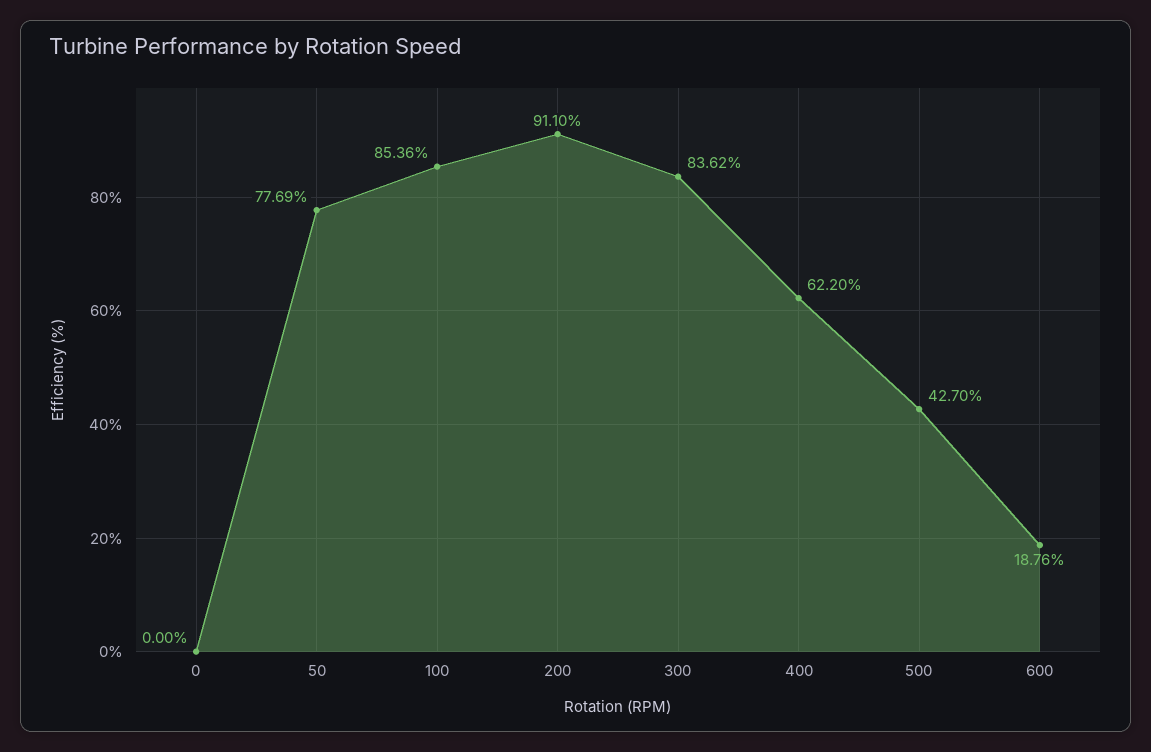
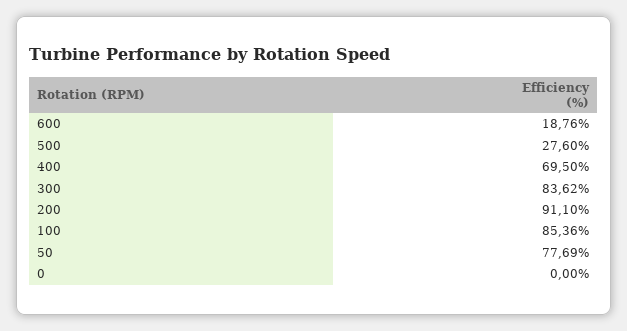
400: 62.2 -> 69.5
500: 42.7 -> 27.6

